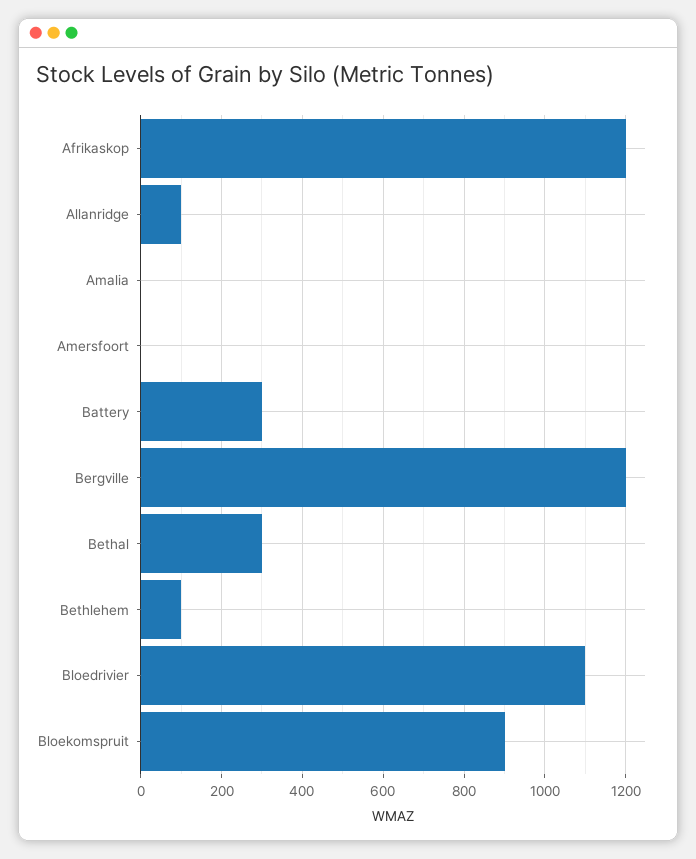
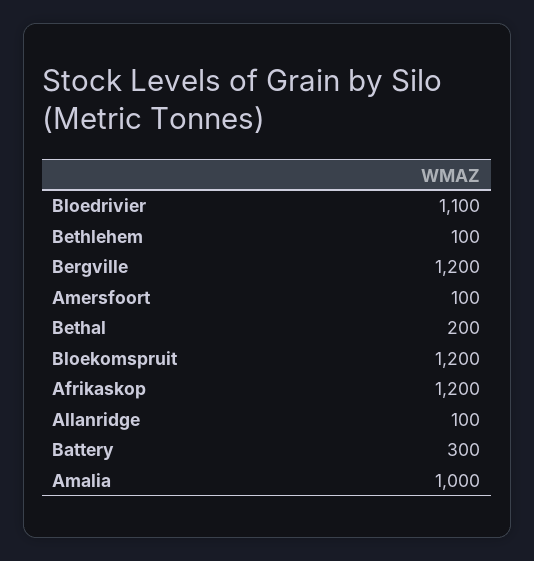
Amalia: 0 -> 1000
Amersfoort: 0 -> 100
Bethal: 300 -> 200
Bloekomspruit: 900 -> 1200

